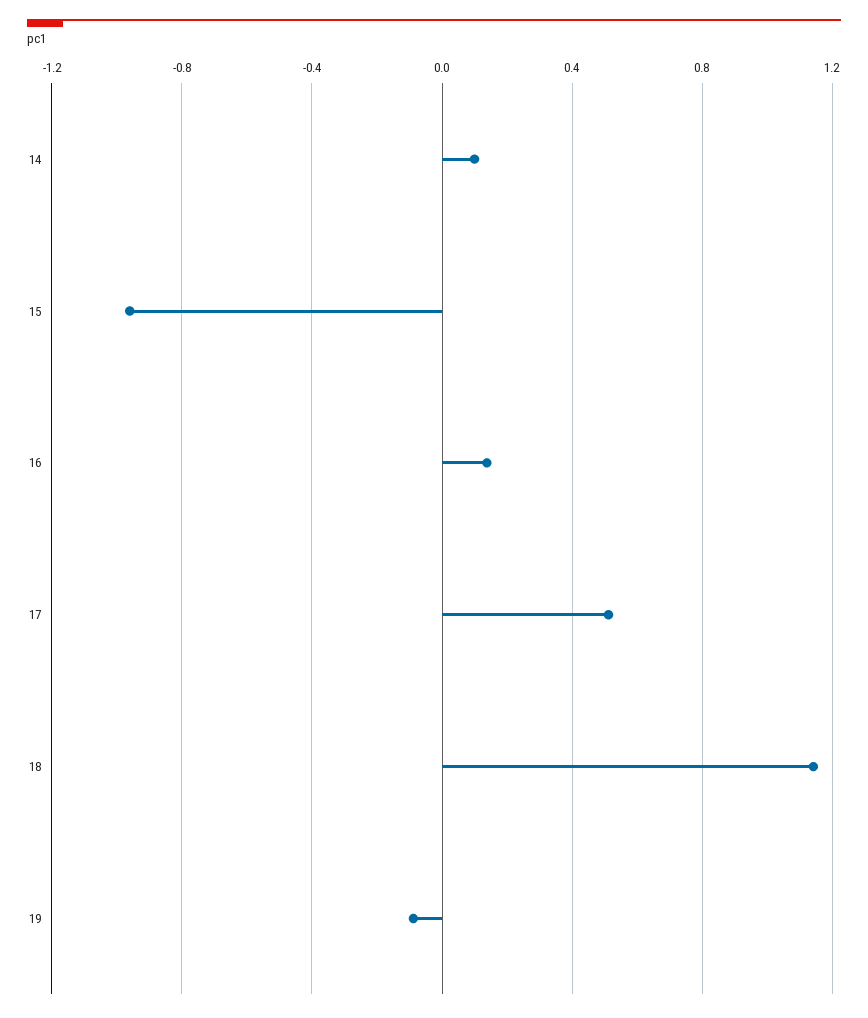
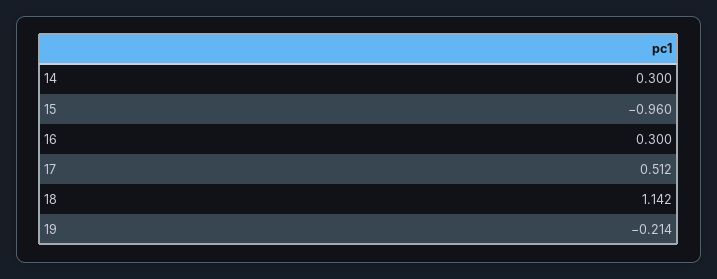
14: 0.1 -> 0.3
16: 0.15 -> 0.3
19: -0.1 -> -0.214

